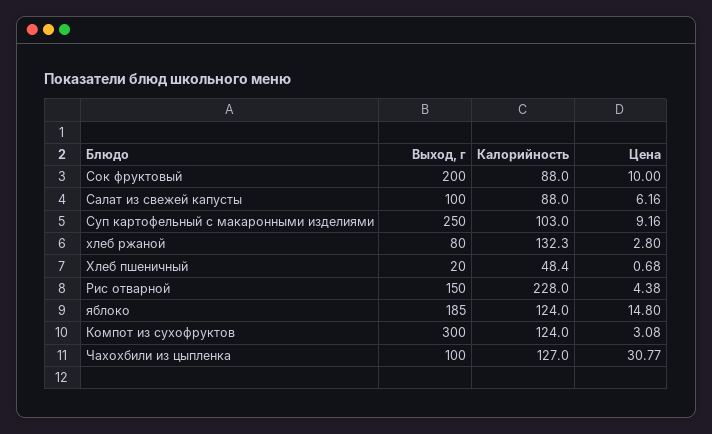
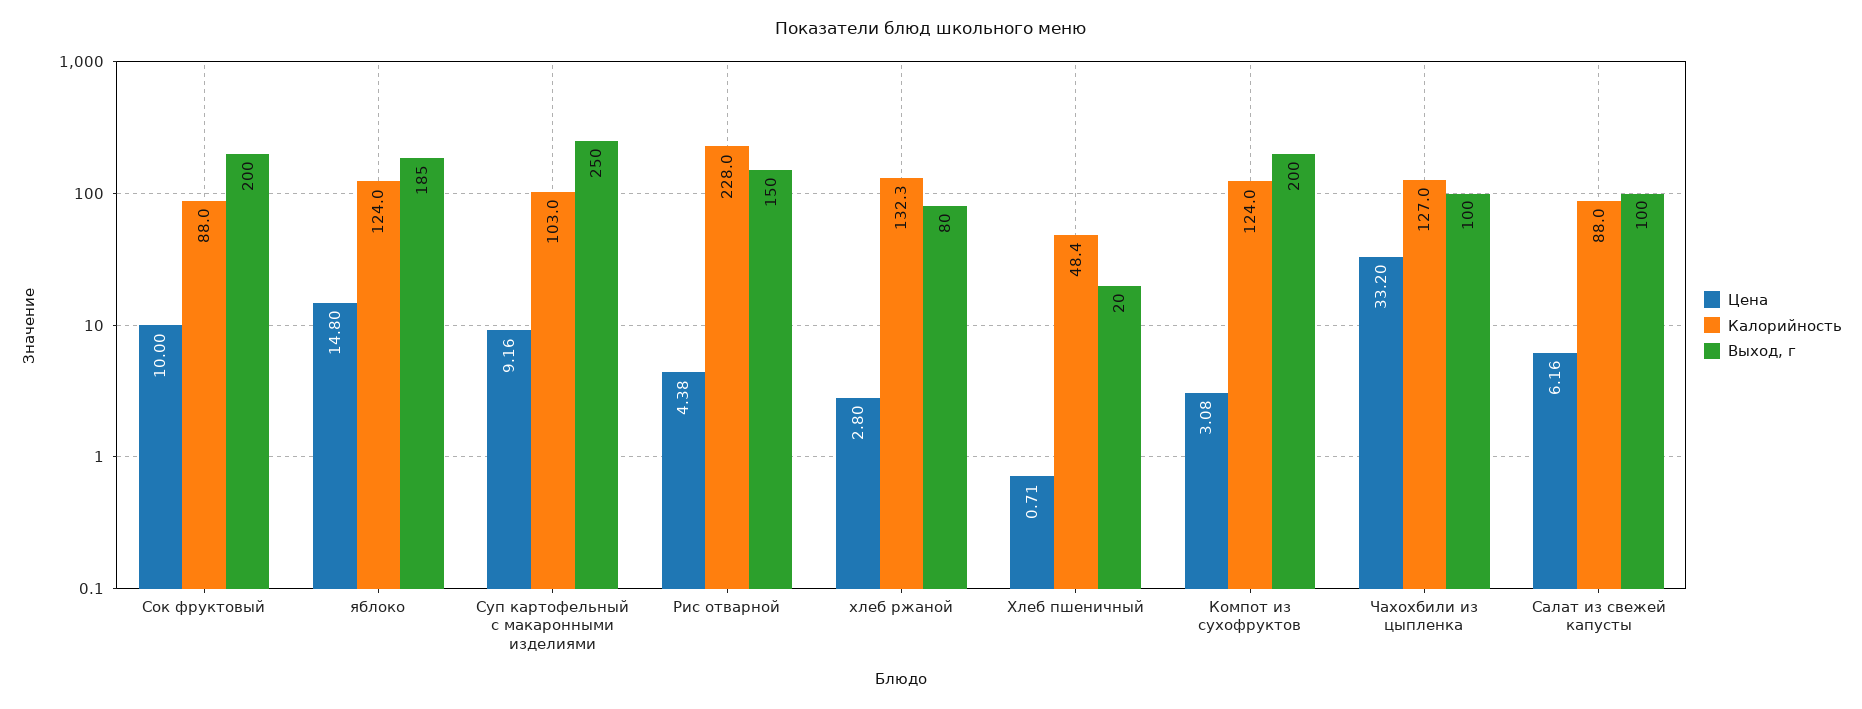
Цена, Хлеб пшеничный: 0.68 -> 0.71
Выход, г, Компот из сухофруктов: 300 -> 200
Цена, Чахохбили из цыпленка: 30.77 -> 33.2

